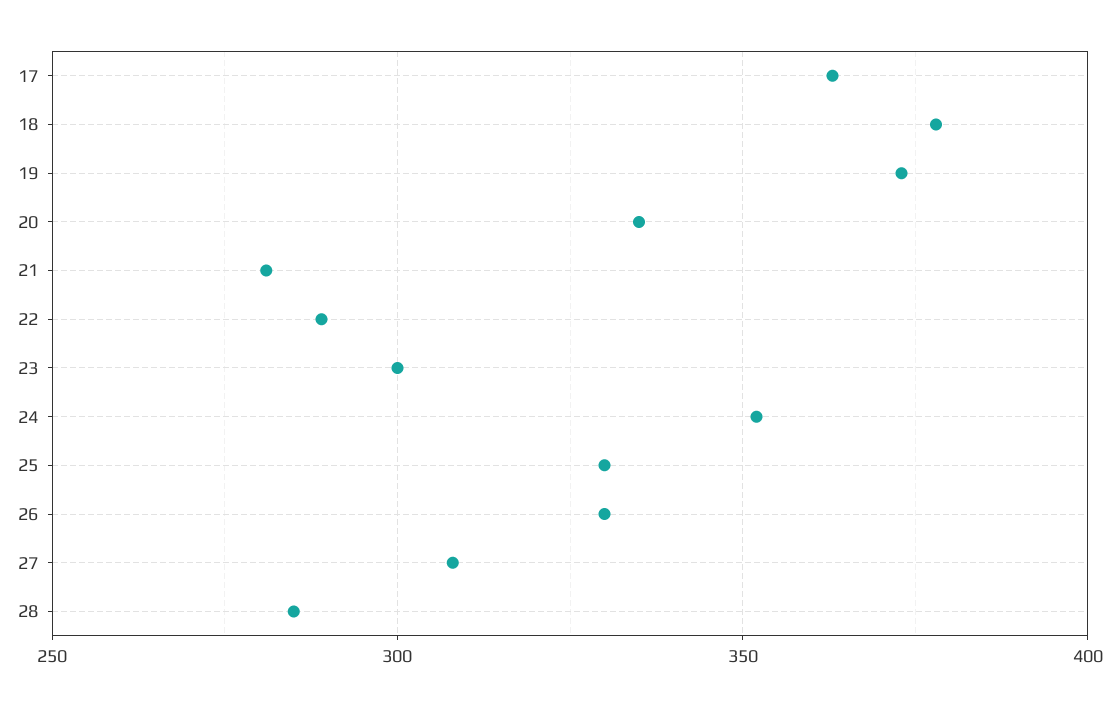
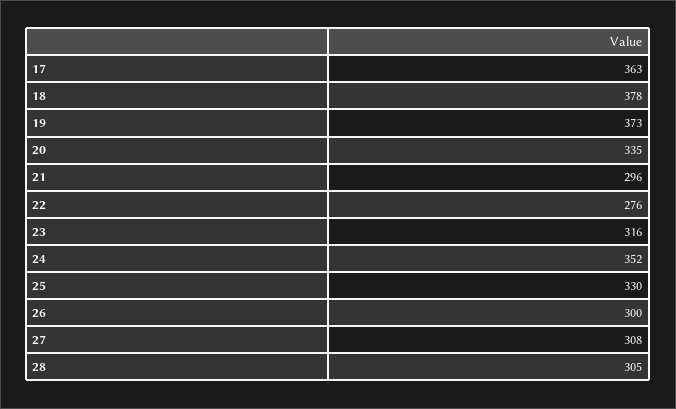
21: 280 -> 296
22: 290 -> 276
23: 300 -> 316
26: 330 -> 300
28: 285 -> 305

